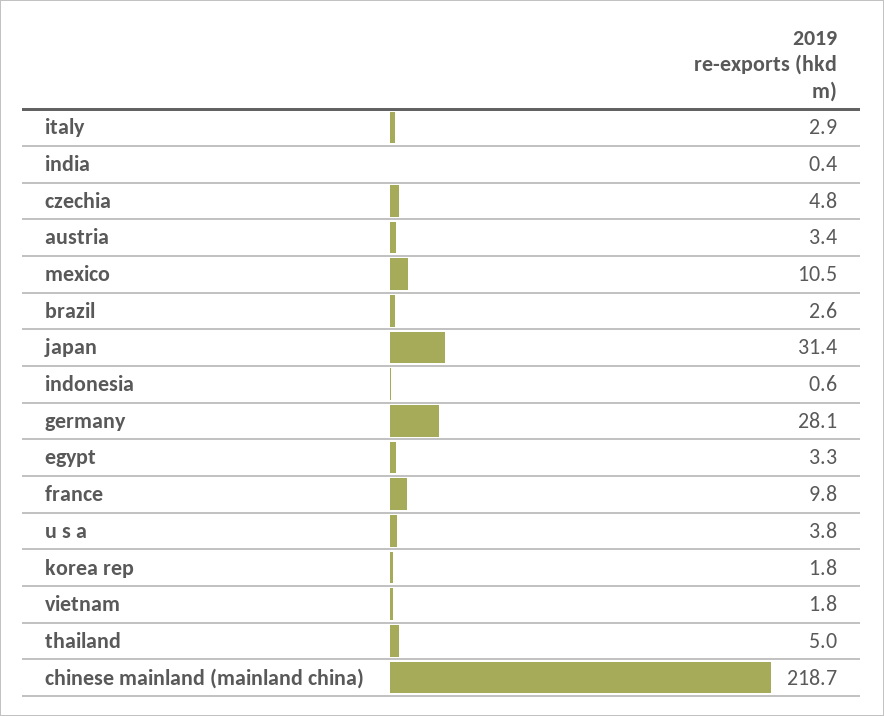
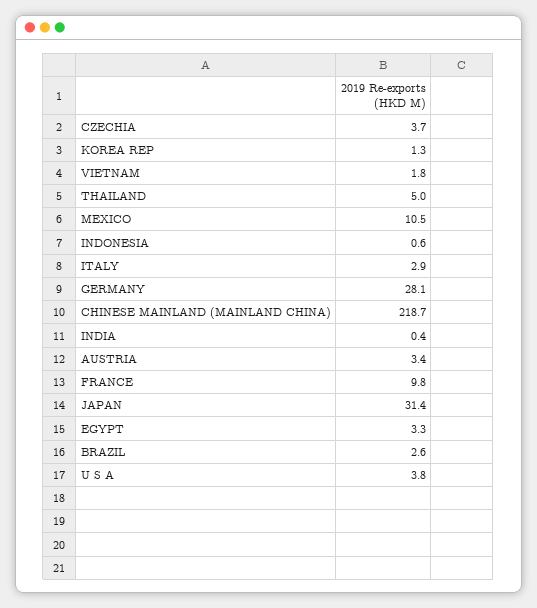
czechia: 4.8 -> 3.7
korea rep: 1.8 -> 1.3

